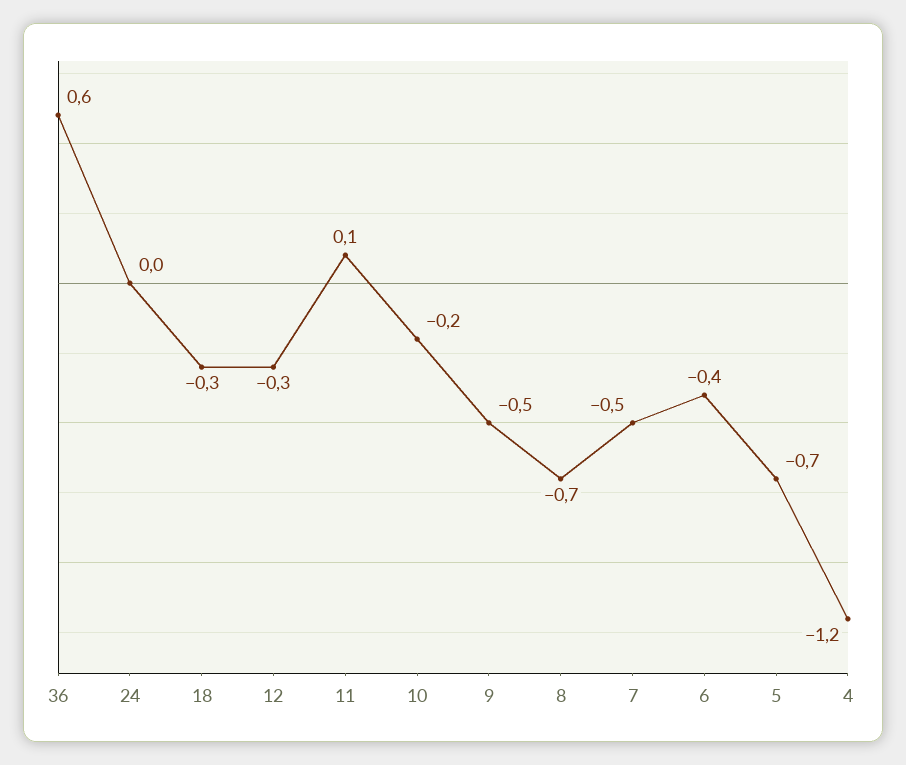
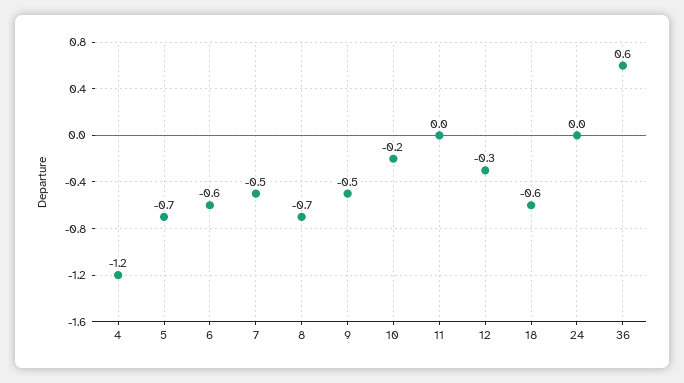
18: -0.3 -> -0.6
11: 0.1 -> 0
6: -0.4 -> -0.6

